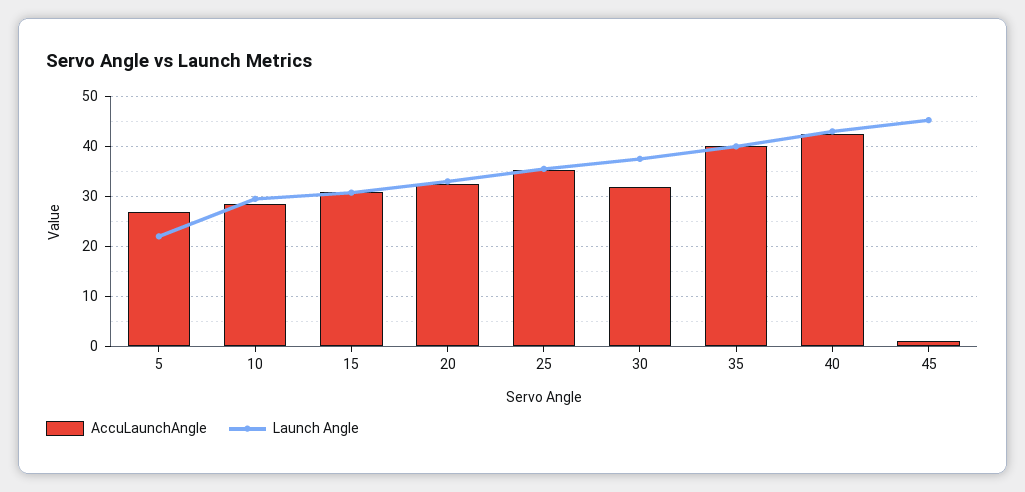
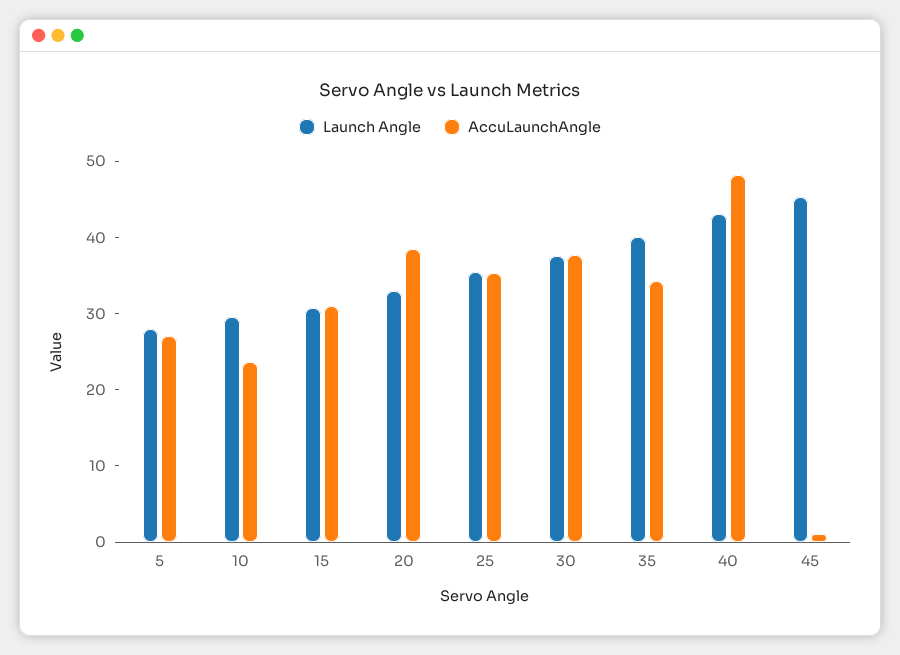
Launch Angle, 5: 22 -> 28
AccuLaunchAngle, 10: 28 -> 24
AccuLaunchAngle, 20: 32 -> 38
AccuLaunchAngle, 30: 32 -> 38
AccuLaunchAngle, 35: 40 -> 34
AccuLaunchAngle, 40: 42 -> 48

